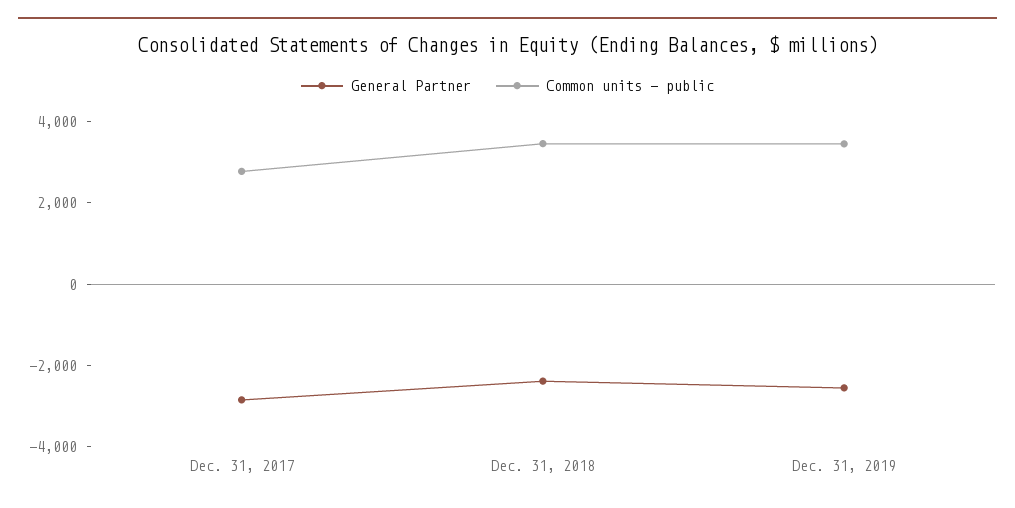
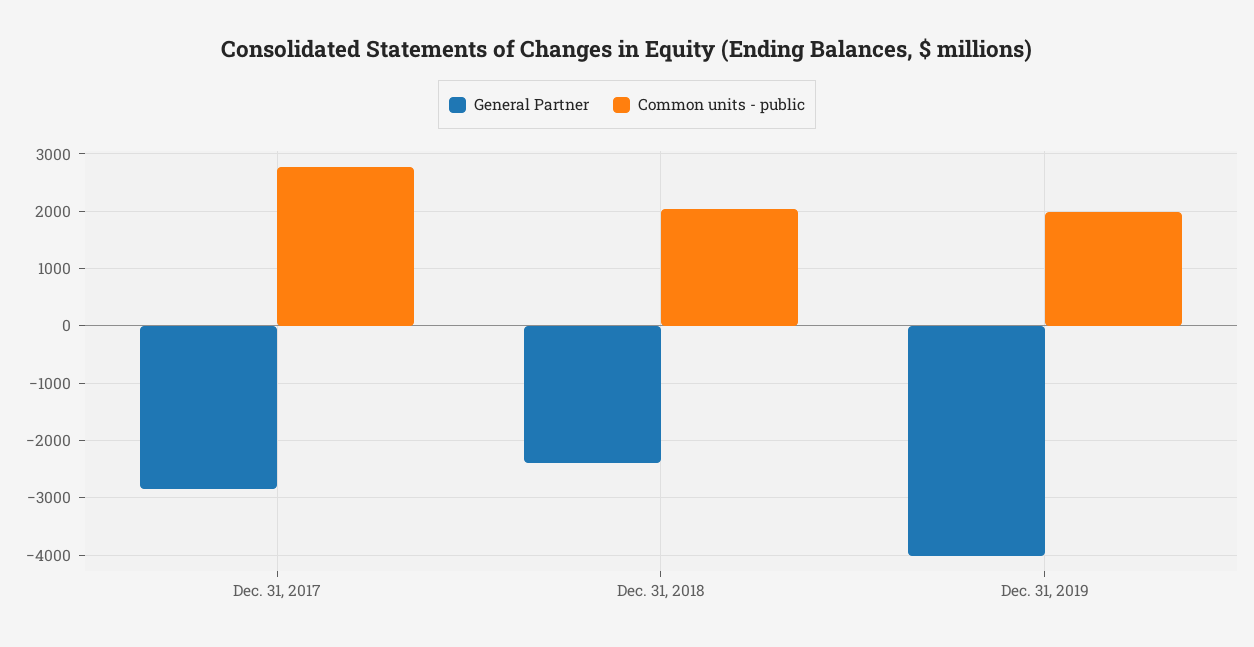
Common units - public, Dec. 31, 2018: 3500 -> 2000
General Partner, Dec. 31, 2019: -2500 -> -4000
Common units - public, Dec. 31, 2019: 3500 -> 2000

